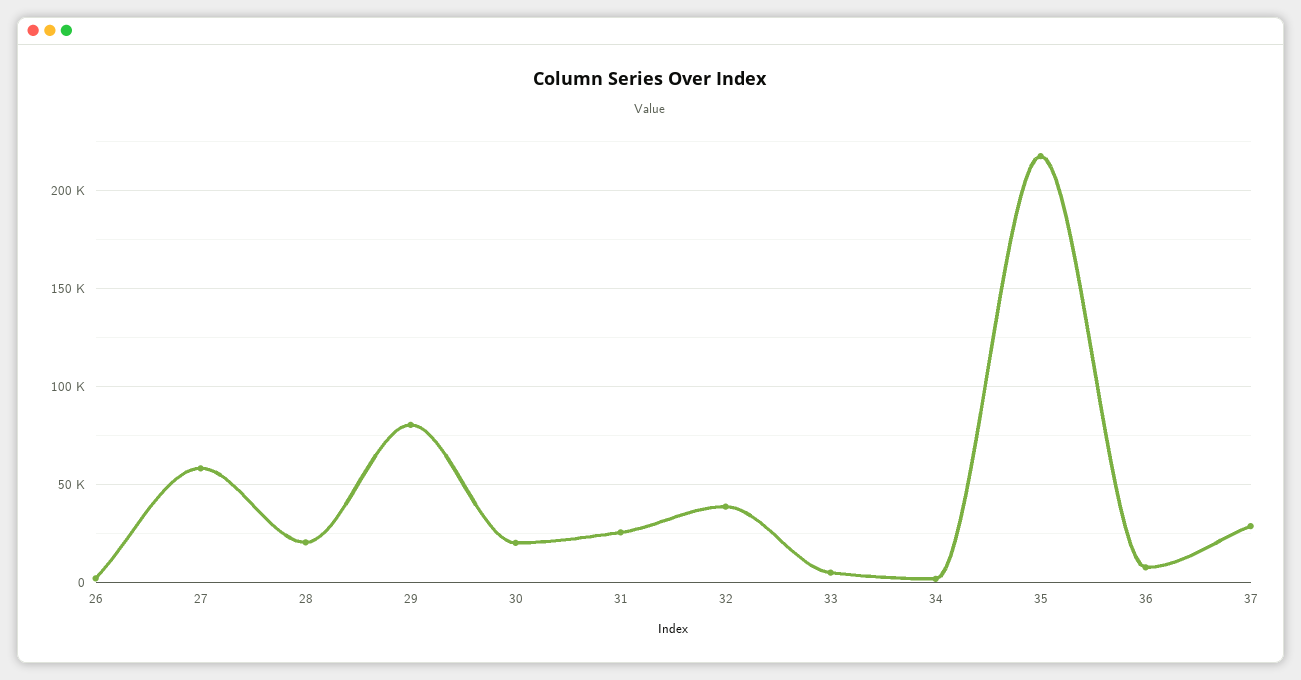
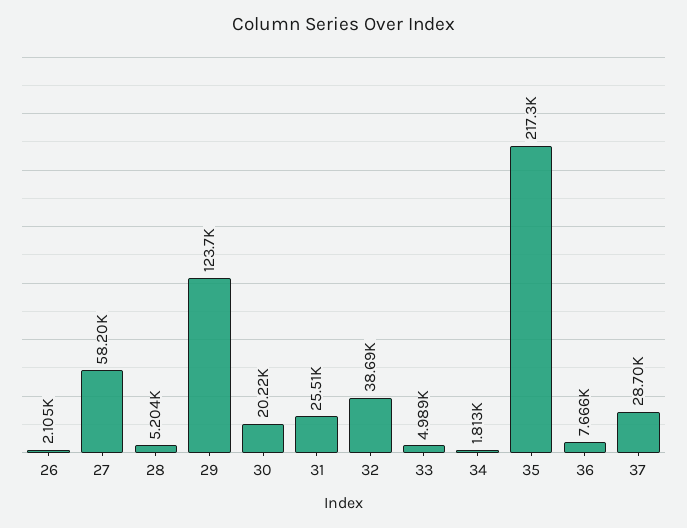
28: 20000 -> 5204
29: 80000 -> 123700

